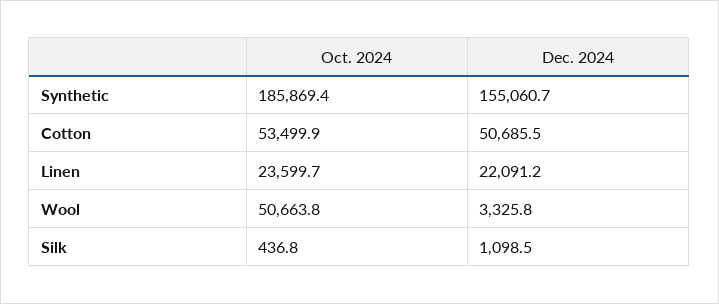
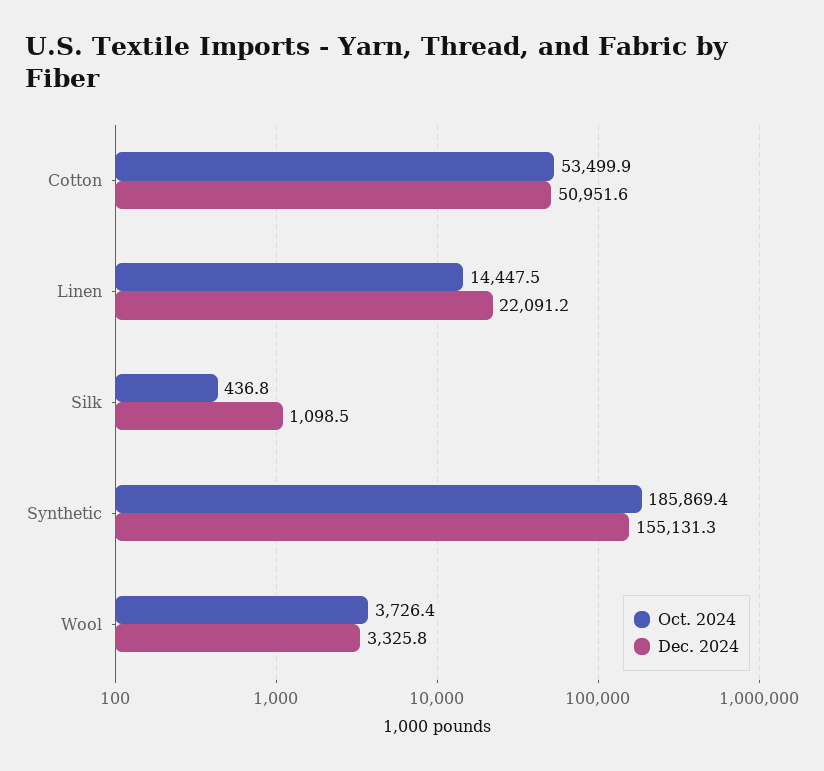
Dec. 2024, Synthetic: 155060.7 -> 155131.3
Dec. 2024, Cotton: 50685.5 -> 50951.6
Oct. 2024, Linen: 23599.7 -> 14447.5
Oct. 2024, Wool: 50663.8 -> 3726.4

